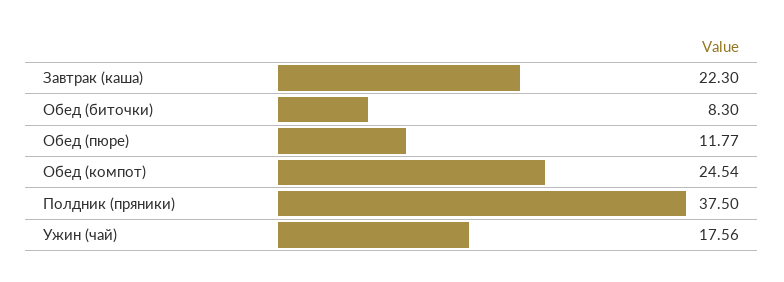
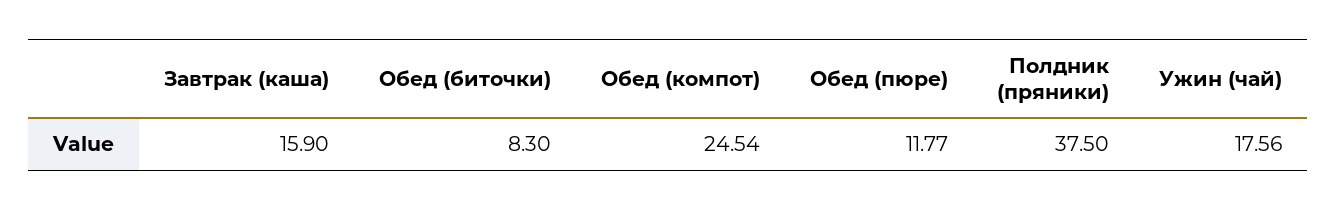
Завтрак (каша): 22.3 -> 15.9

